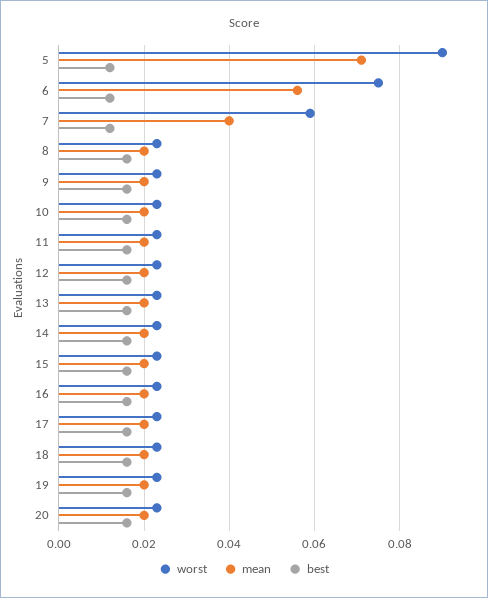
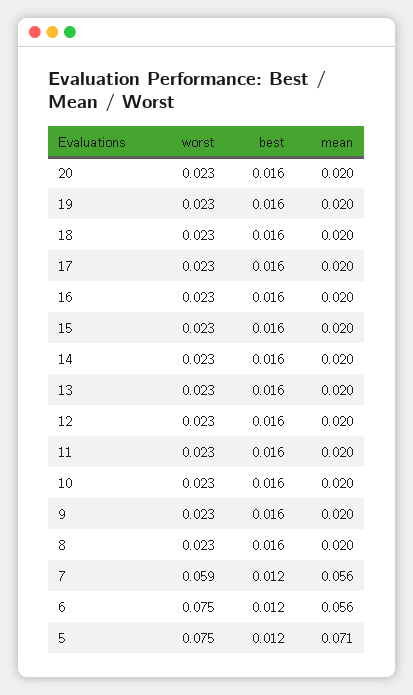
worst, 5: 0.09 -> 0.075
mean, 7: 0.04 -> 0.056

